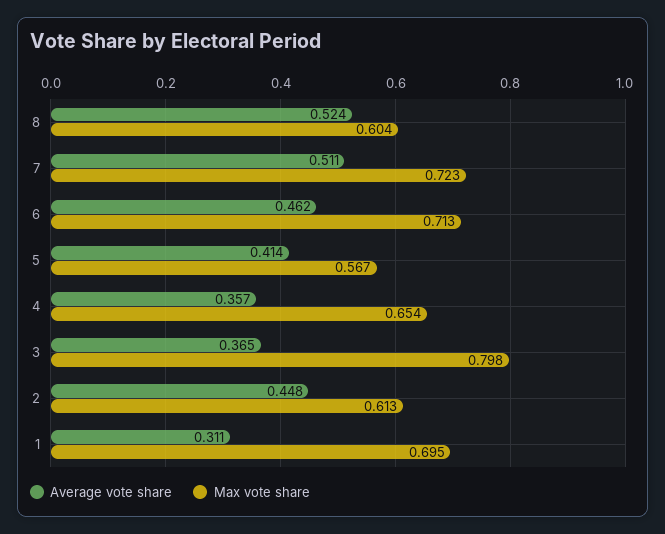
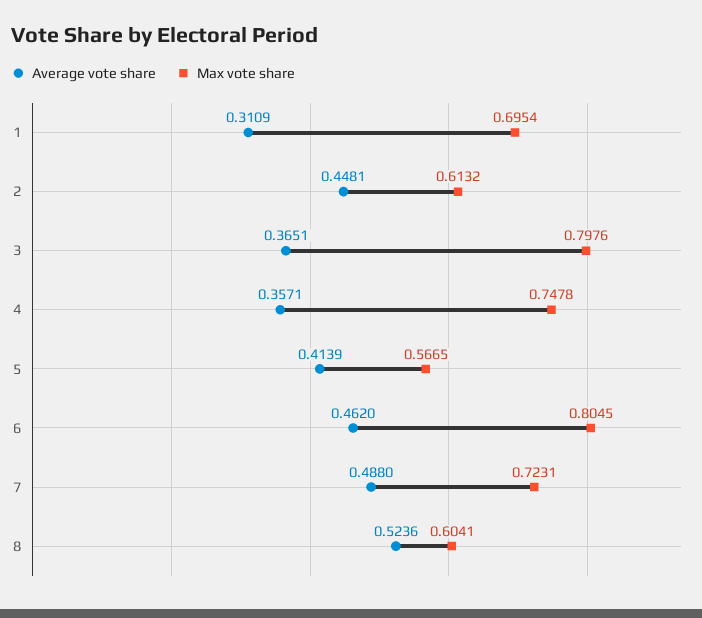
Average vote share, 7: 0.511 -> 0.488
Max vote share, 6: 0.713 -> 0.8045
Max vote share, 4: 0.654 -> 0.7478

